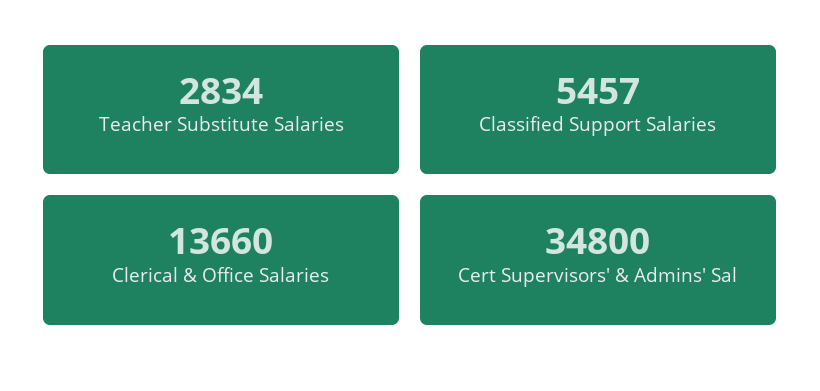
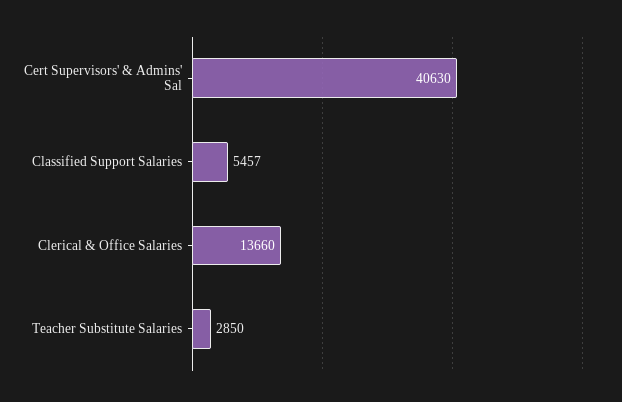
Teacher Substitute Salaries: 2834 -> 2850
Cert Supervisors' & Admins' Sal: 34800 -> 40630

